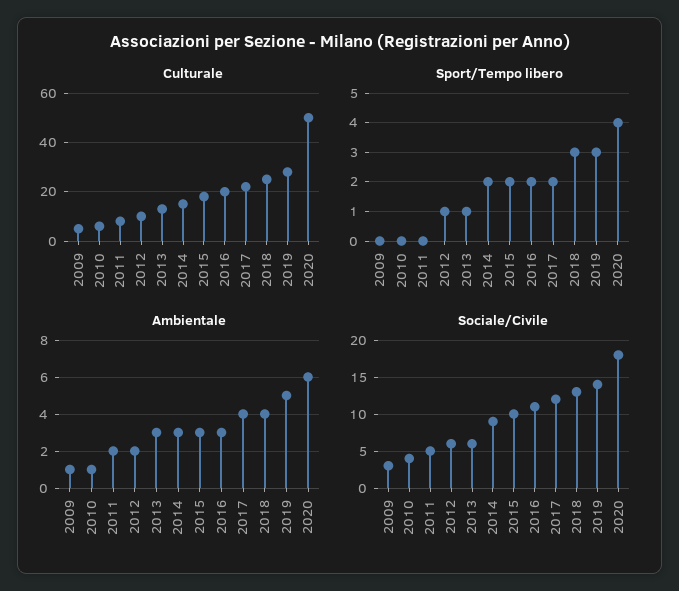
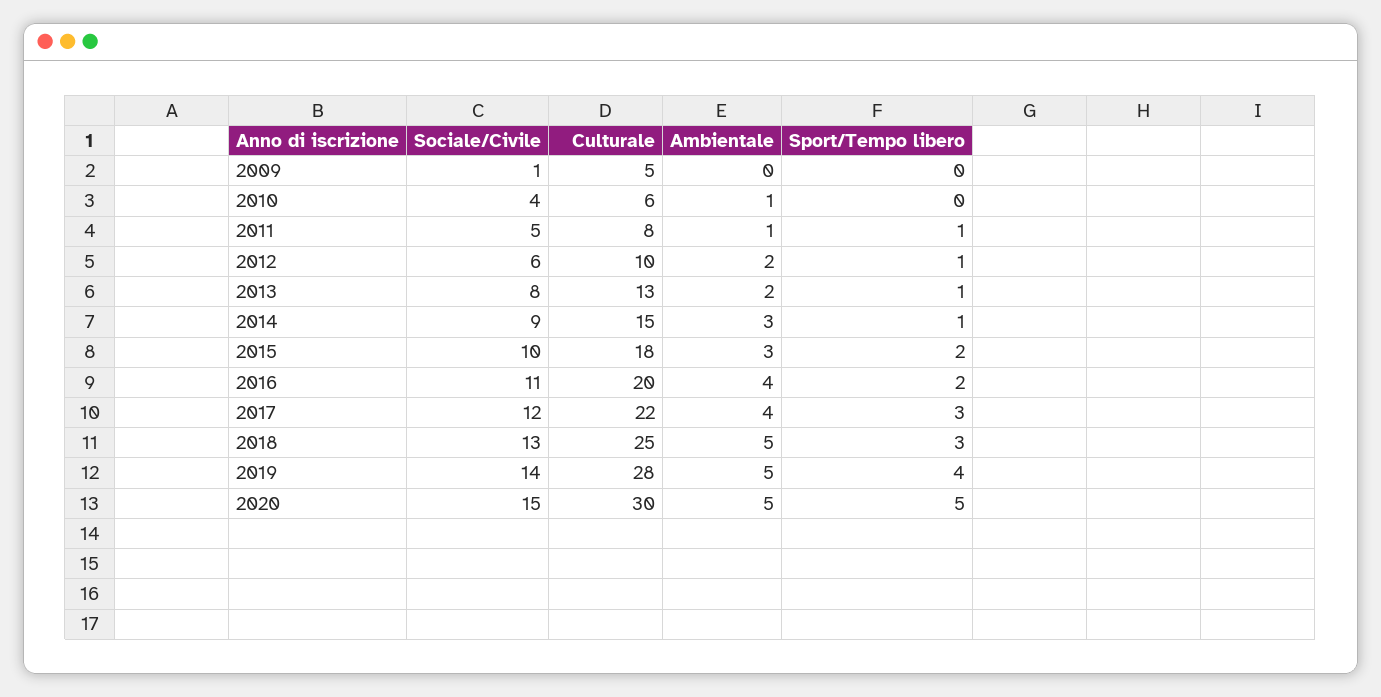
Culturale, 2020: 50 -> 30
Sport/Tempo libero, 2011: 0 -> 1
Sport/Tempo libero, 2014: 2 -> 1
Sport/Tempo libero, 2017: 2 -> 3
Sport/Tempo libero, 2019: 3 -> 4
Sport/Tempo libero, 2020: 4 -> 5
Ambientale, 2009: 1 -> 0
Ambientale, 2011: 2 -> 1
Ambientale, 2013: 3 -> 2
Ambientale, 2016: 3 -> 4
Ambientale, 2018: 4 -> 5
Ambientale, 2020: 6 -> 5
Sociale/Civile, 2009: 3 -> 1
Sociale/Civile, 2013: 6 -> 8
Sociale/Civile, 2020: 18 -> 15

